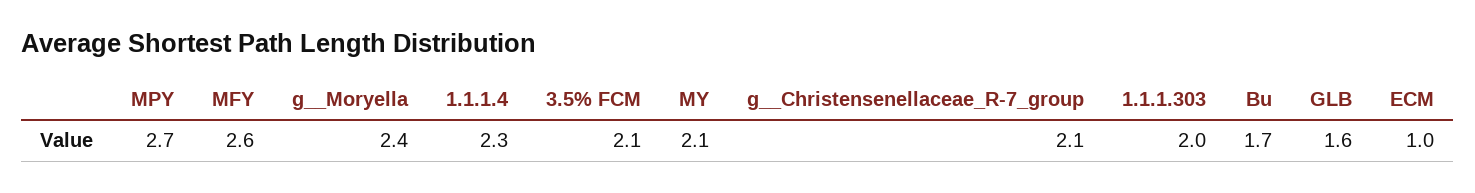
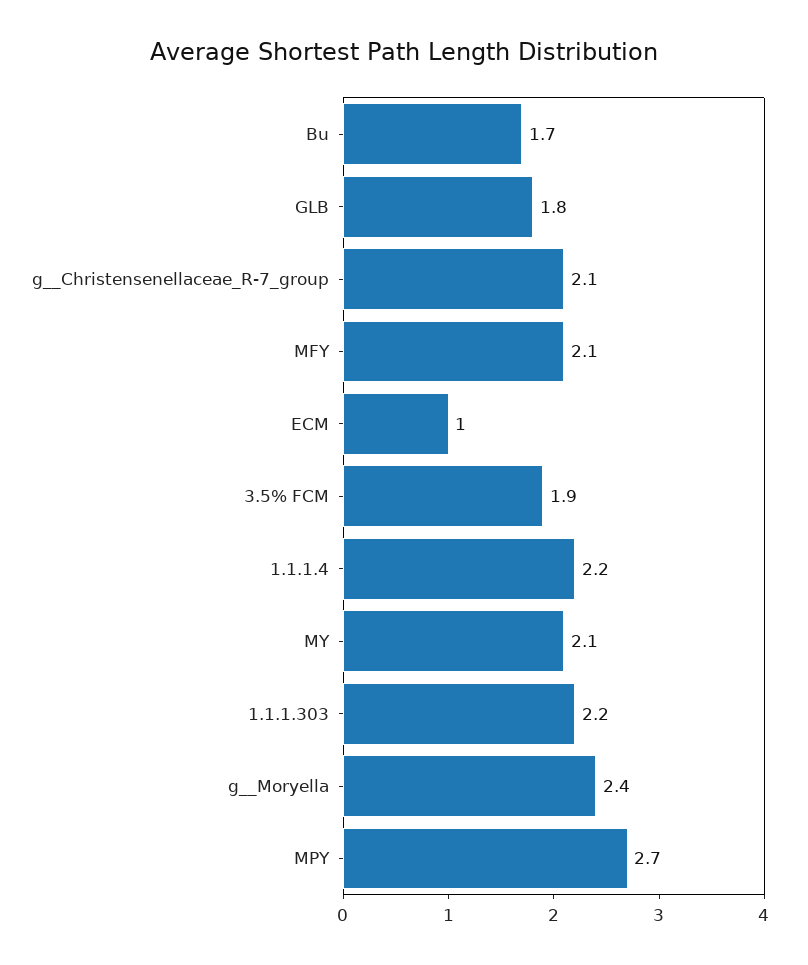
MFY: 2.6 -> 2.1
1.1.1.4: 2.3 -> 2.2
3.5% FCM: 2.1 -> 1.9
1.1.1.303: 2 -> 2.2
GLB: 1.6 -> 1.8

